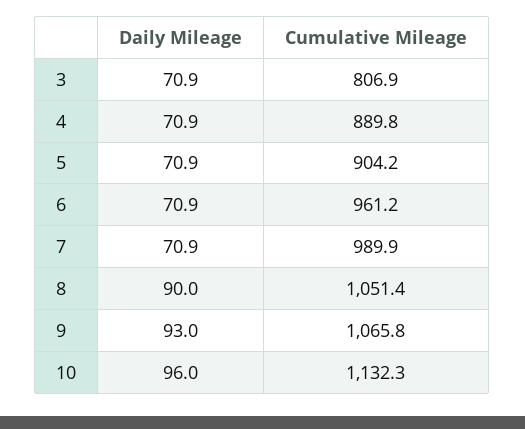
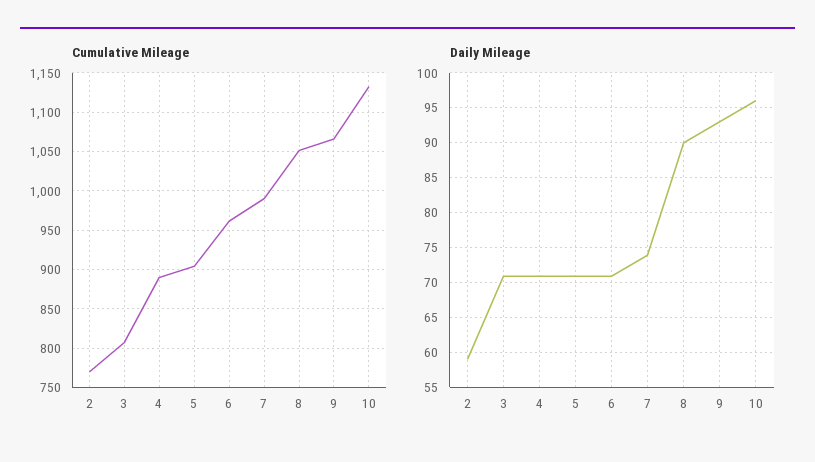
Daily Mileage, 7: 70.9 -> 74
Cumulative Mileage, 2: none -> 770
Daily Mileage, 2: none -> 59

